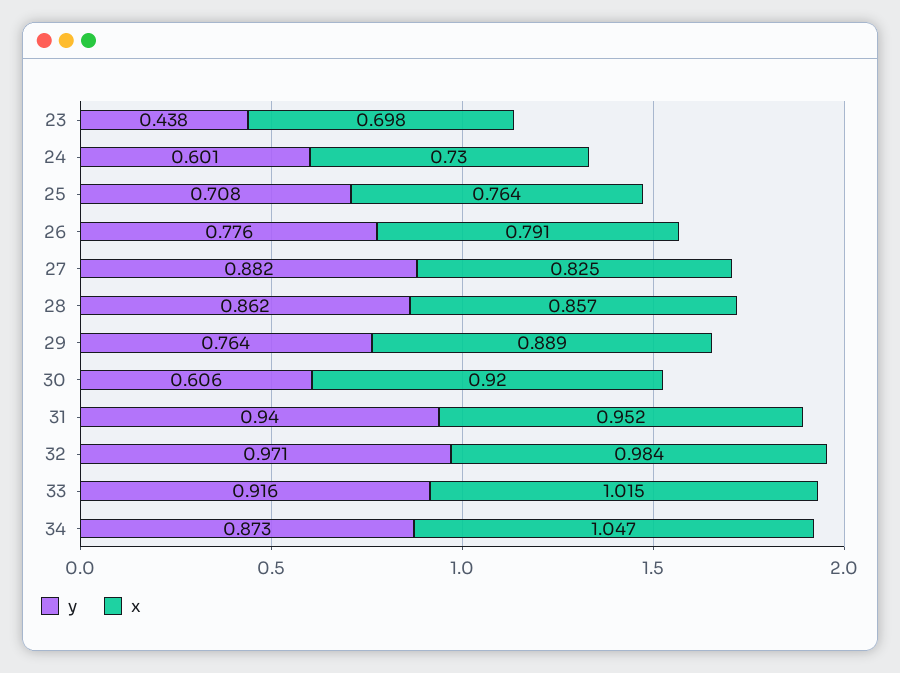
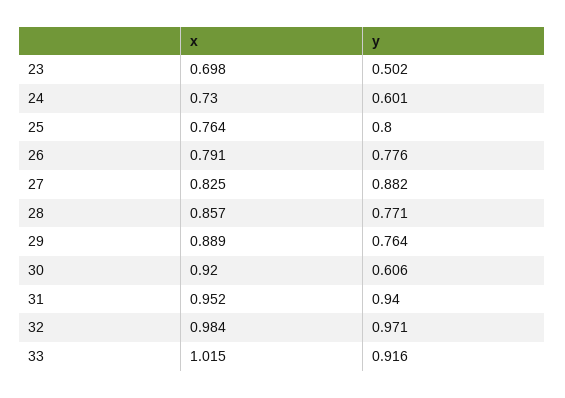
y, 23: 0.438 -> 0.502
y, 25: 0.708 -> 0.8
y, 28: 0.862 -> 0.771
y, 34: 0.873 -> none
x, 34: 1.047 -> none

